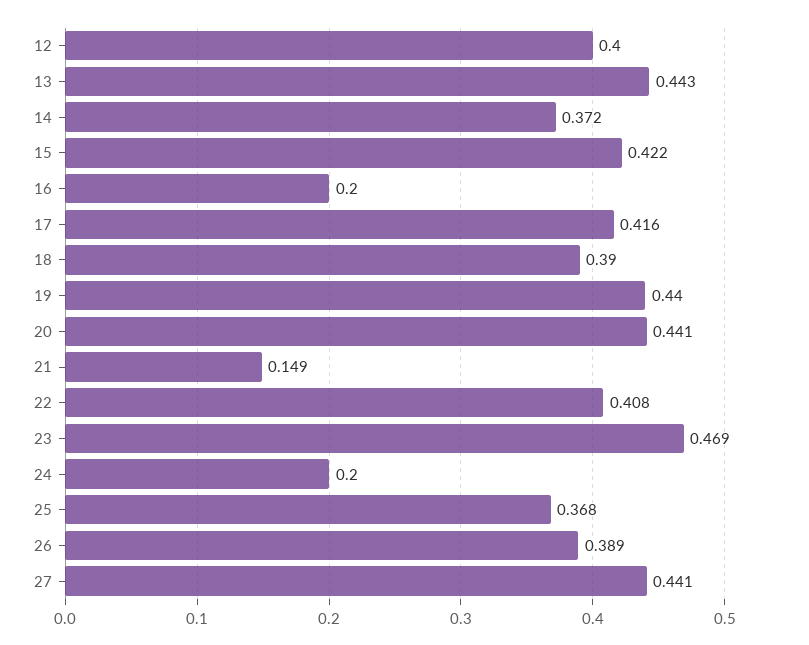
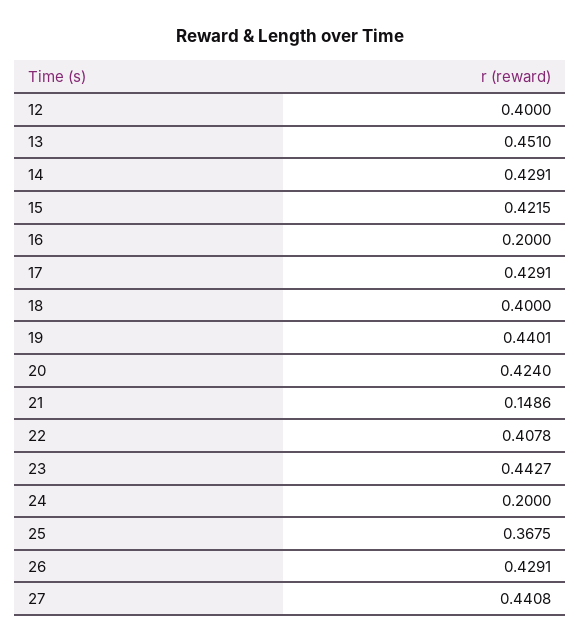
13: 0.443 -> 0.451
14: 0.372 -> 0.4291
17: 0.416 -> 0.4291
18: 0.39 -> 0.4
20: 0.441 -> 0.424
23: 0.469 -> 0.4427
26: 0.389 -> 0.4291

